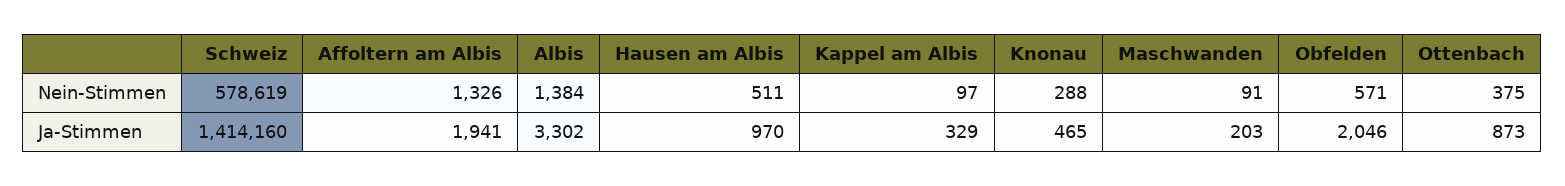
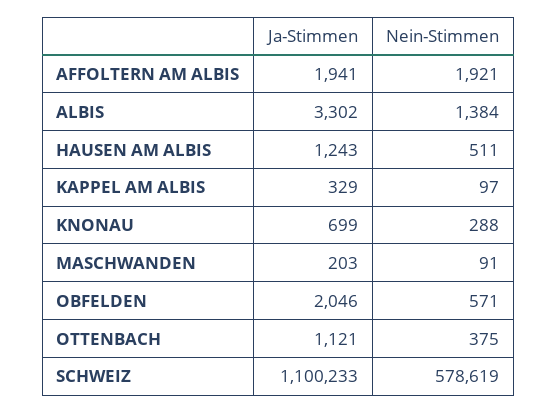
Affoltern am Albis, Nein-Stimmen: 1326 -> 1921
Schweiz, Ja-Stimmen: 1414160 -> 1100233
Hausen am Albis, Ja-Stimmen: 970 -> 1243
Knonau, Ja-Stimmen: 465 -> 699
Ottenbach, Ja-Stimmen: 873 -> 1121

